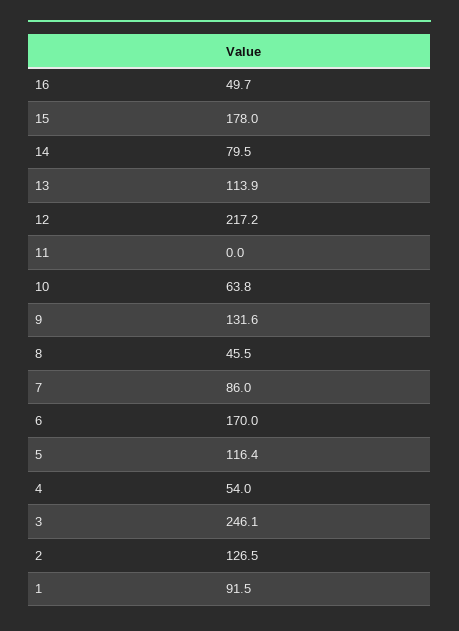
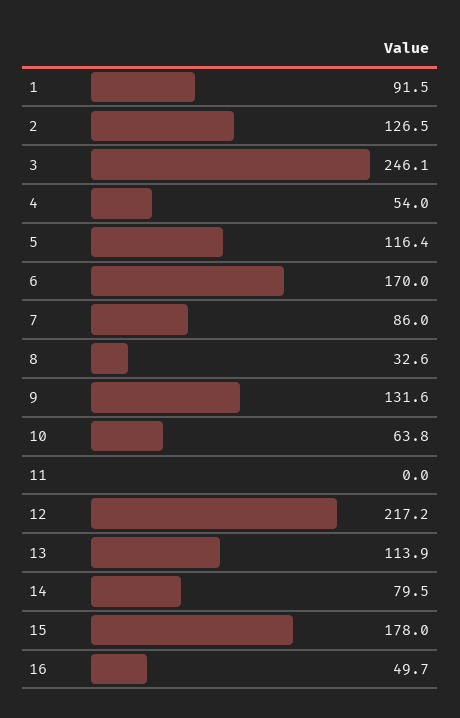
8: 45.5 -> 32.6

